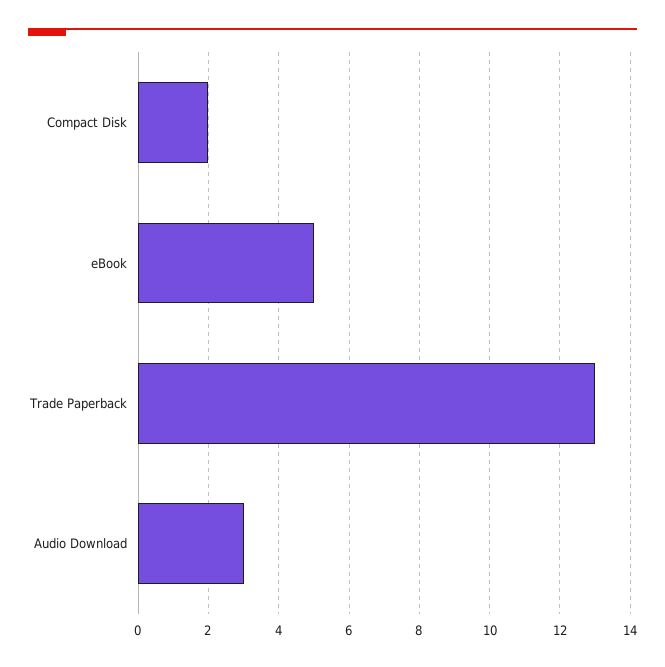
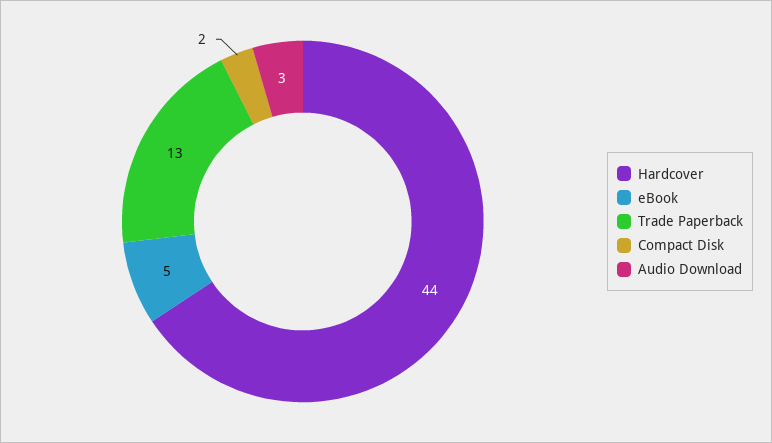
Hardcover: none -> 44

